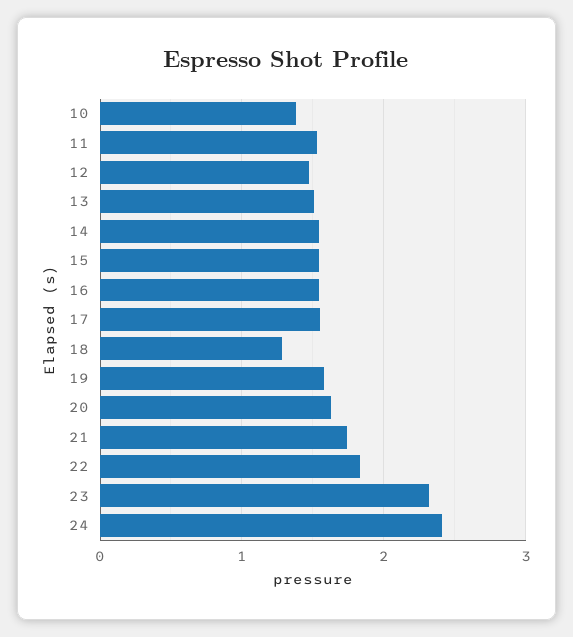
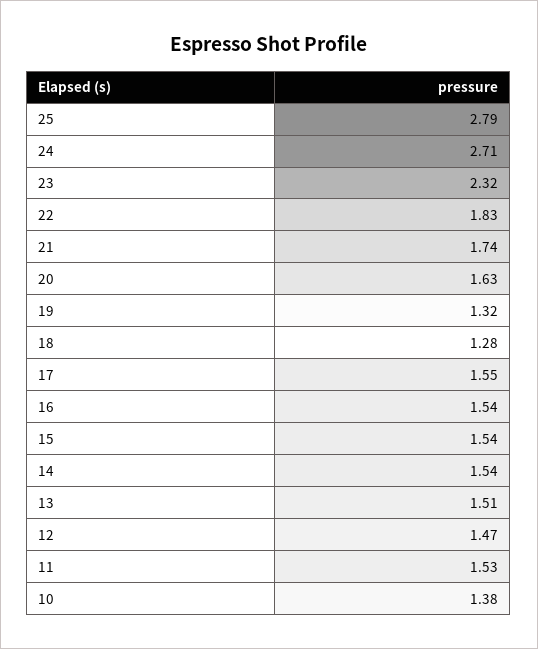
19: 1.6 -> 1.32
24: 2.4 -> 2.71
25: none -> 2.79

